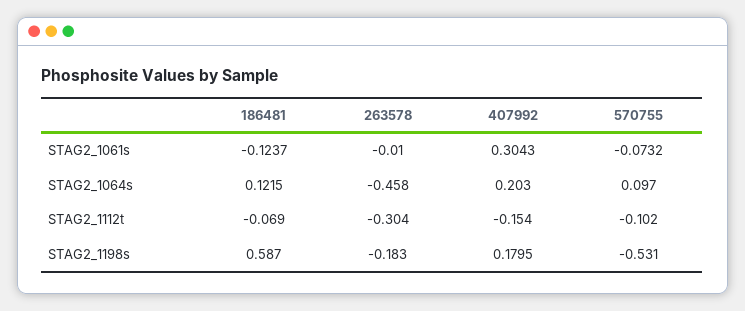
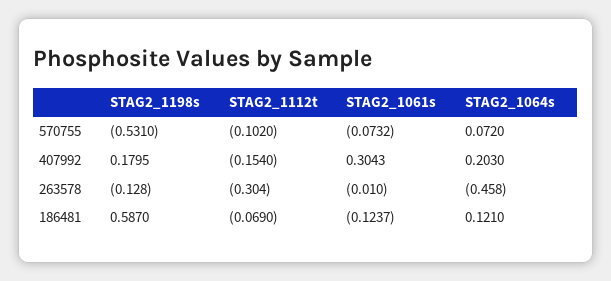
186481, STAG2_1064s: 0.1215 -> 0.121
570755, STAG2_1064s: 0.097 -> 0.072
263578, STAG2_1198s: -0.183 -> -0.128

